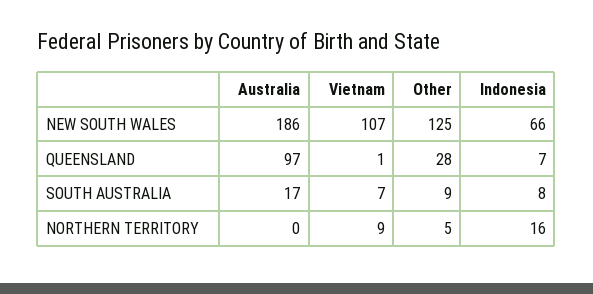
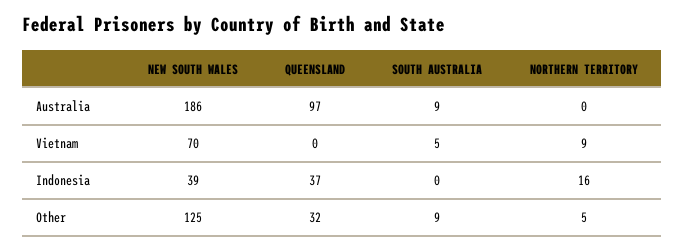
Vietnam, NEW SOUTH WALES: 107 -> 70
Indonesia, NEW SOUTH WALES: 66 -> 39
Vietnam, QUEENSLAND: 1 -> 0
Other, QUEENSLAND: 28 -> 32
Indonesia, QUEENSLAND: 7 -> 37
Australia, SOUTH AUSTRALIA: 17 -> 9
Vietnam, SOUTH AUSTRALIA: 7 -> 5
Indonesia, SOUTH AUSTRALIA: 8 -> 0

